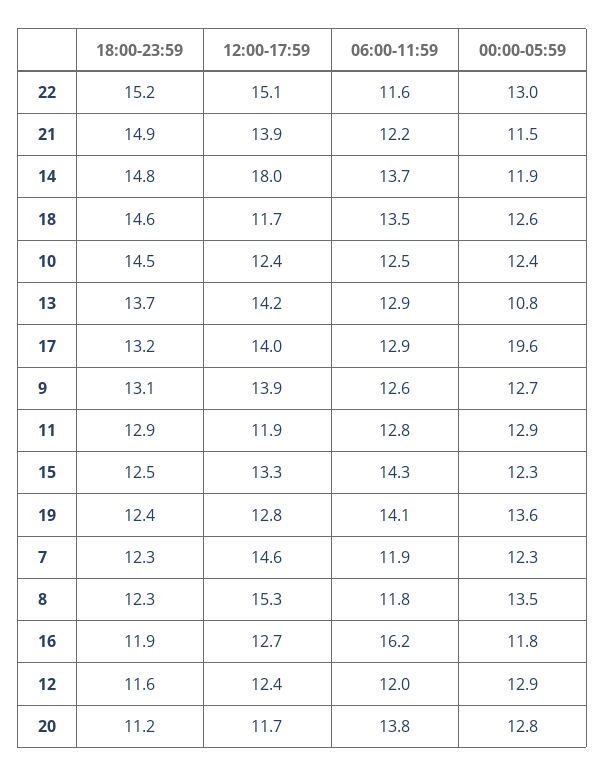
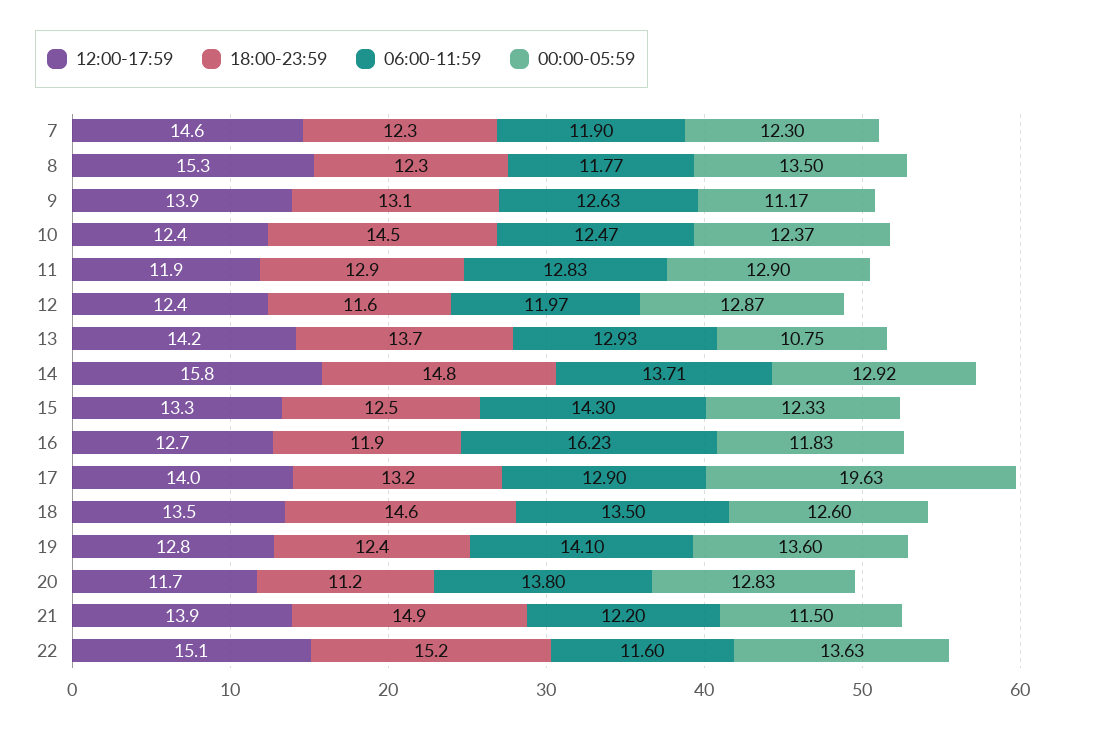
00:00-05:59, 22: 13 -> 13.63
12:00-17:59, 14: 18 -> 15.8
00:00-05:59, 14: 11.9 -> 12.92
12:00-17:59, 18: 11.7 -> 13.5
00:00-05:59, 9: 12.7 -> 11.17

